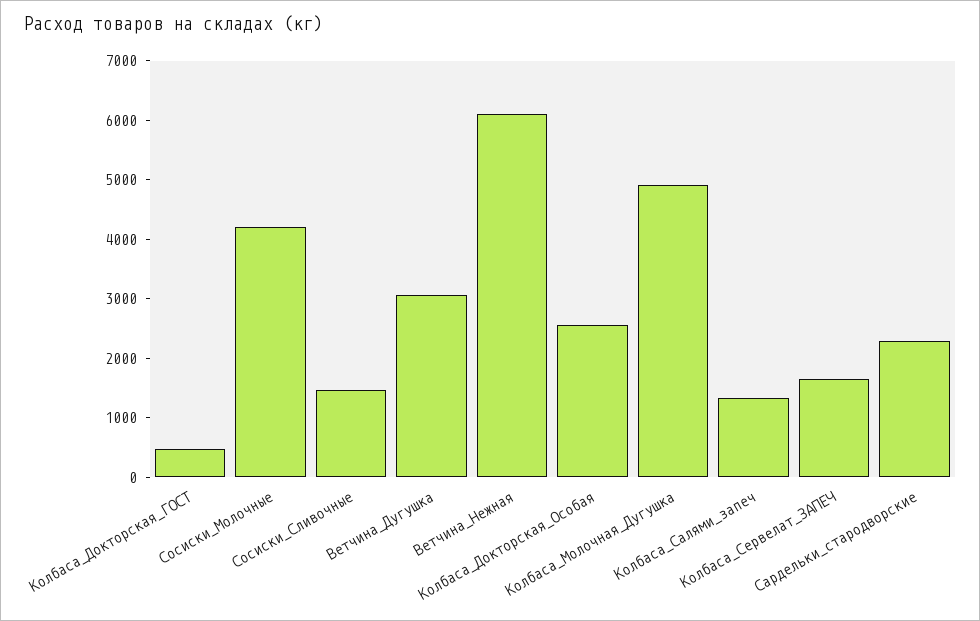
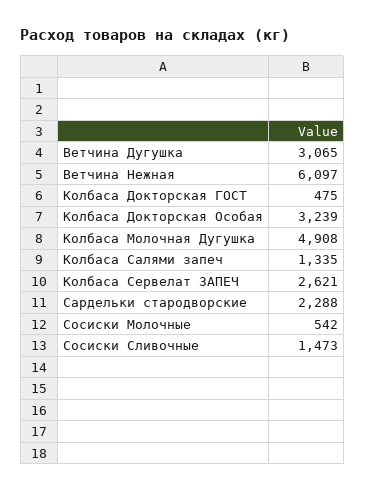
Сосиски_Молочные: 4200 -> 542
Колбаса_Докторская_Особая: 2600 -> 3239
Колбаса_Сервелат_ЗАПЕЧ: 1600 -> 2621

